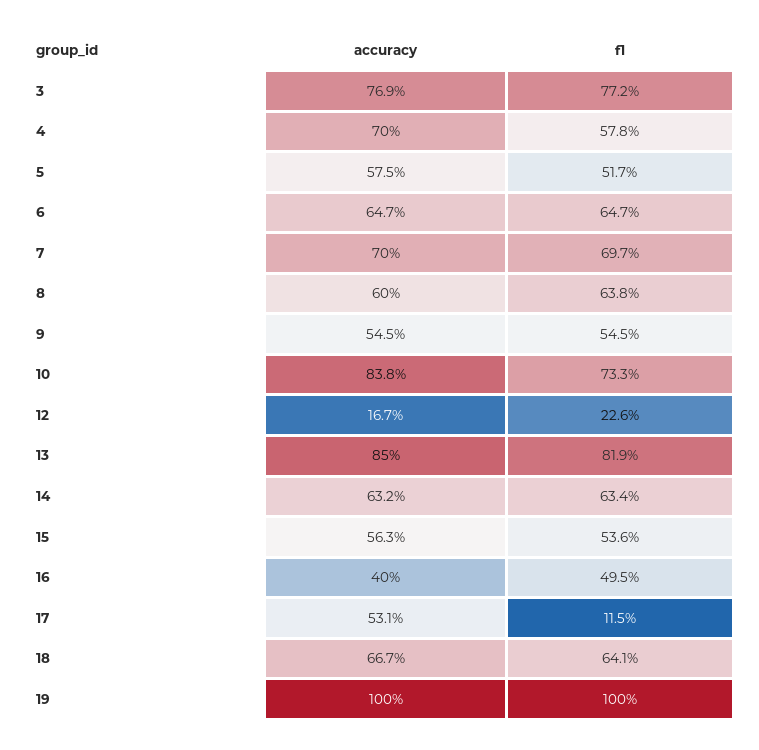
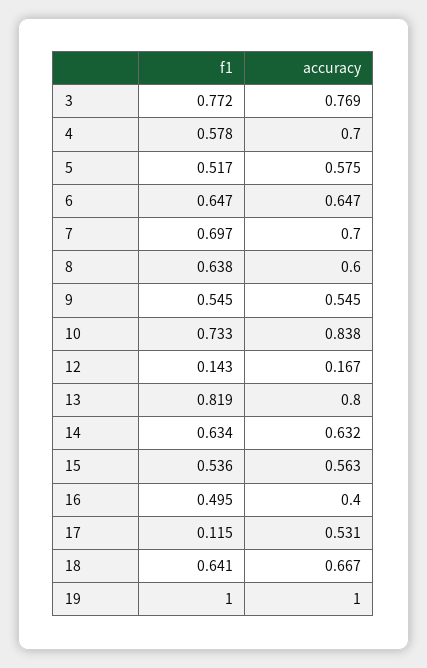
f1, 12: 0.226 -> 0.143
accuracy, 13: 0.85 -> 0.8

